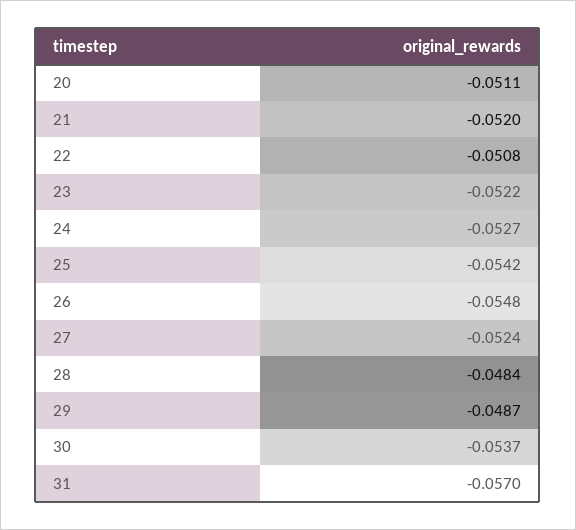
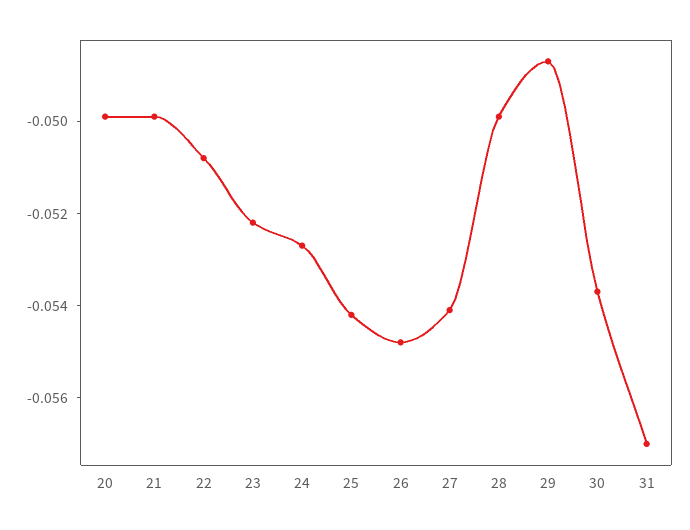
20: -0.0511 -> -0.05
21: -0.052 -> -0.05
27: -0.0524 -> -0.054
28: -0.0484 -> -0.05

